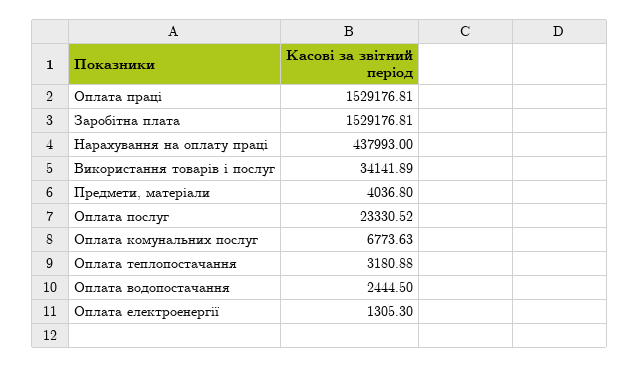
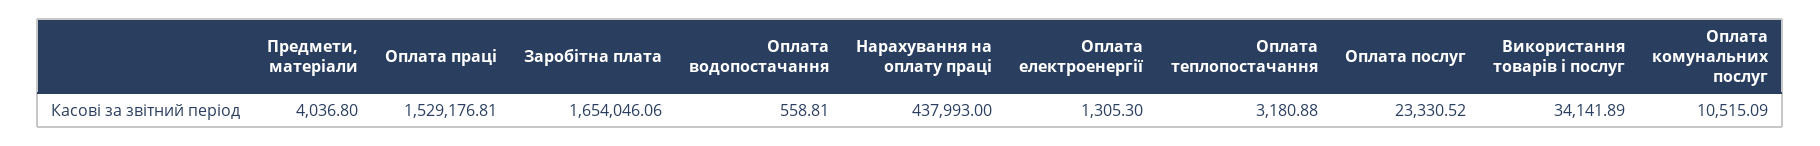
Заробітна плата: 1529176.81 -> 1654046.06
Оплата комунальних послуг: 6773.63 -> 10515.09
Оплата водопостачання: 2444.5 -> 558.81

